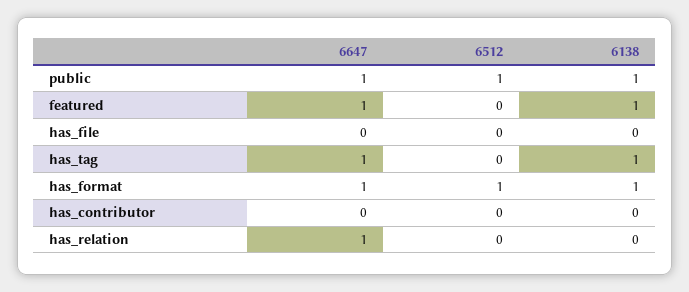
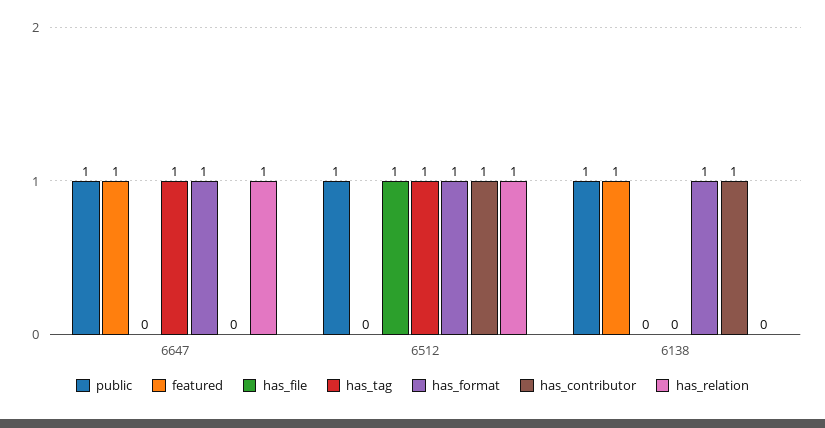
has_file, 6512: 0 -> 1
has_tag, 6512: 0 -> 1
has_tag, 6138: 1 -> 0
has_contributor, 6512: 0 -> 1
has_contributor, 6138: 0 -> 1
has_relation, 6512: 0 -> 1

